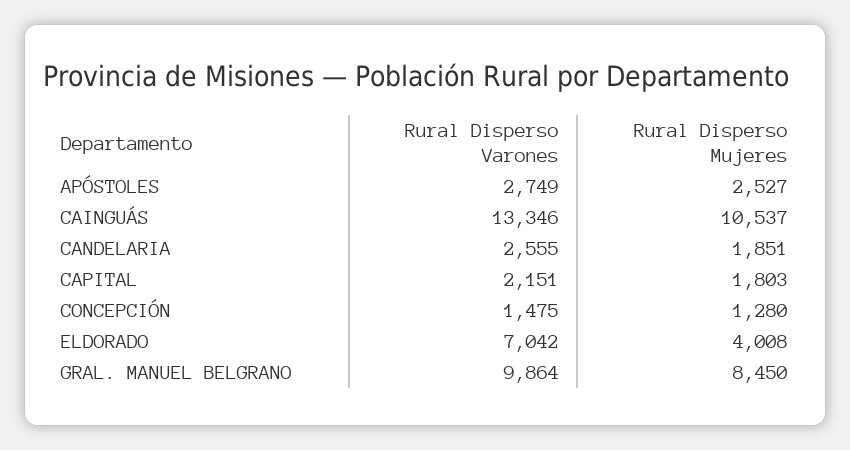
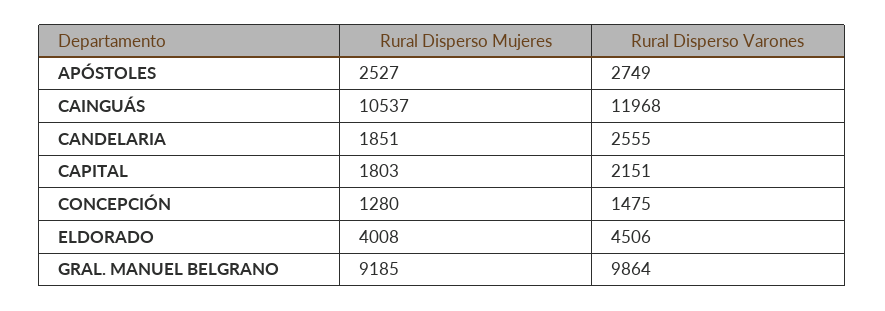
Rural Disperso Varones, CAINGUÁS: 13346 -> 11968
Rural Disperso Varones, ELDORADO: 7042 -> 4506
Rural Disperso Mujeres, GRAL. MANUEL BELGRANO: 8450 -> 9185

